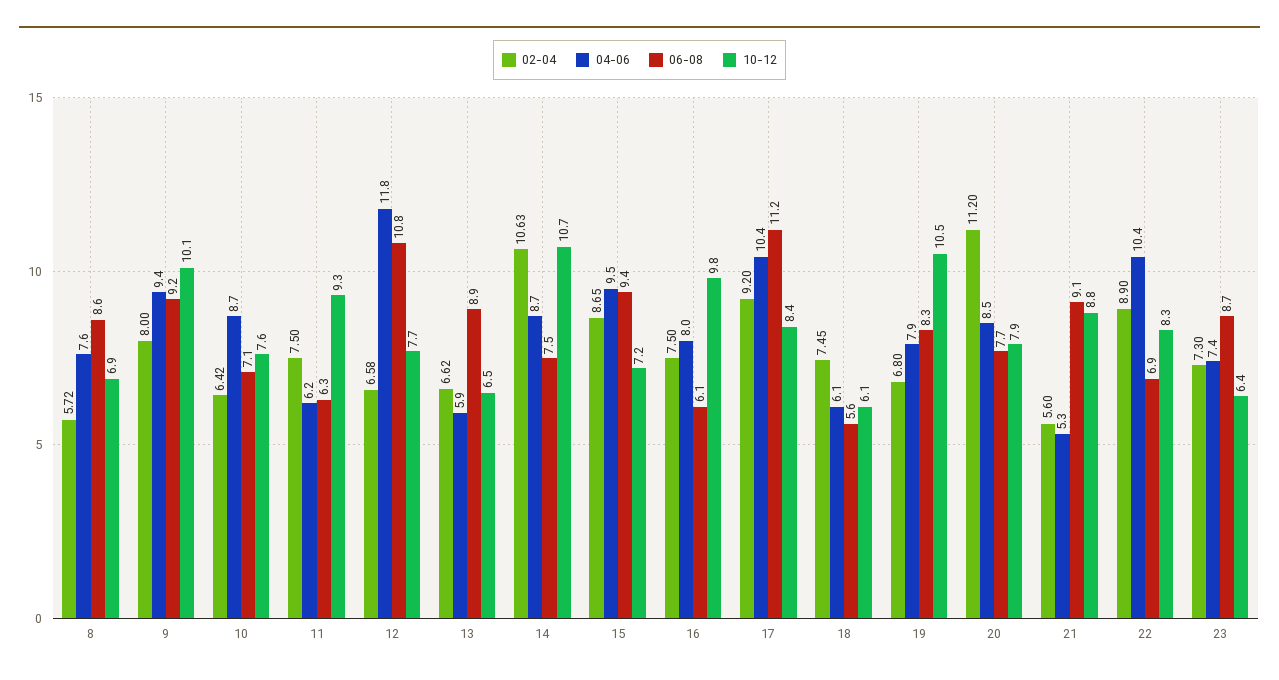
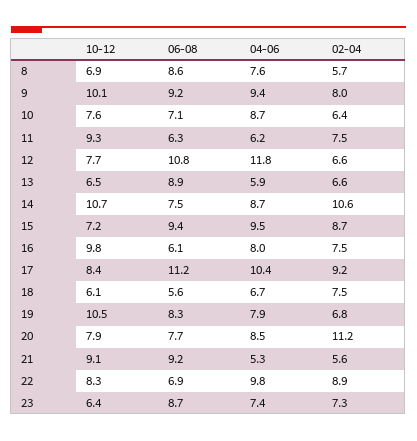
04-06, 18: 6.1 -> 6.7
06-08, 21: 9.1 -> 9.2
10-12, 21: 8.8 -> 9.1
04-06, 22: 10.4 -> 9.8

